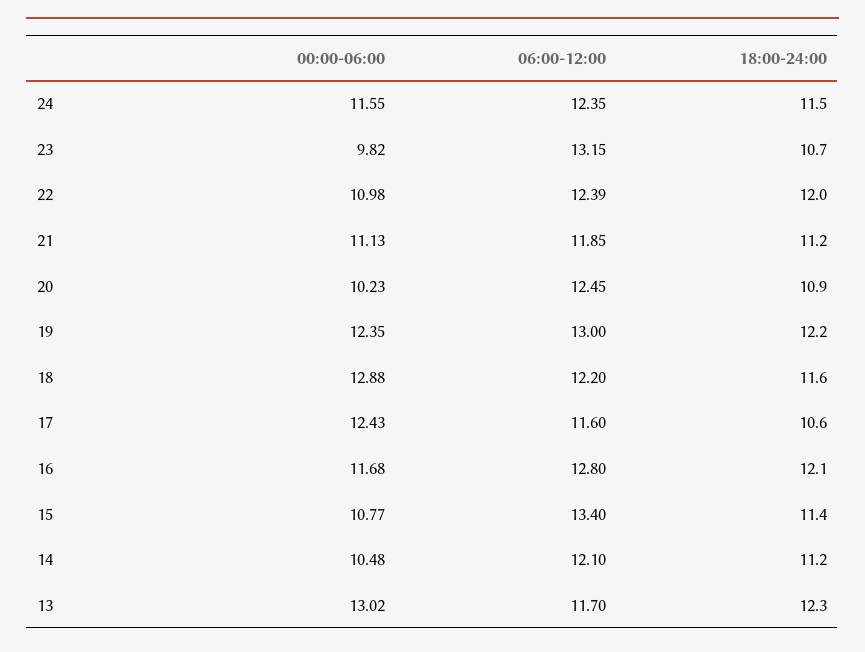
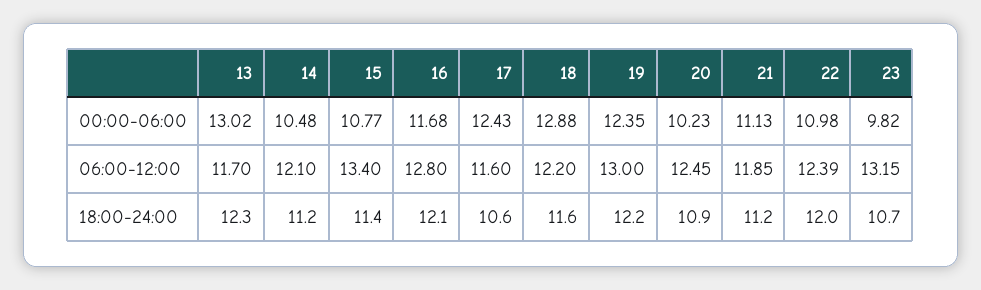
00:00-06:00, 24: 11.55 -> none
06:00-12:00, 24: 12.35 -> none
18:00-24:00, 24: 11.5 -> none

